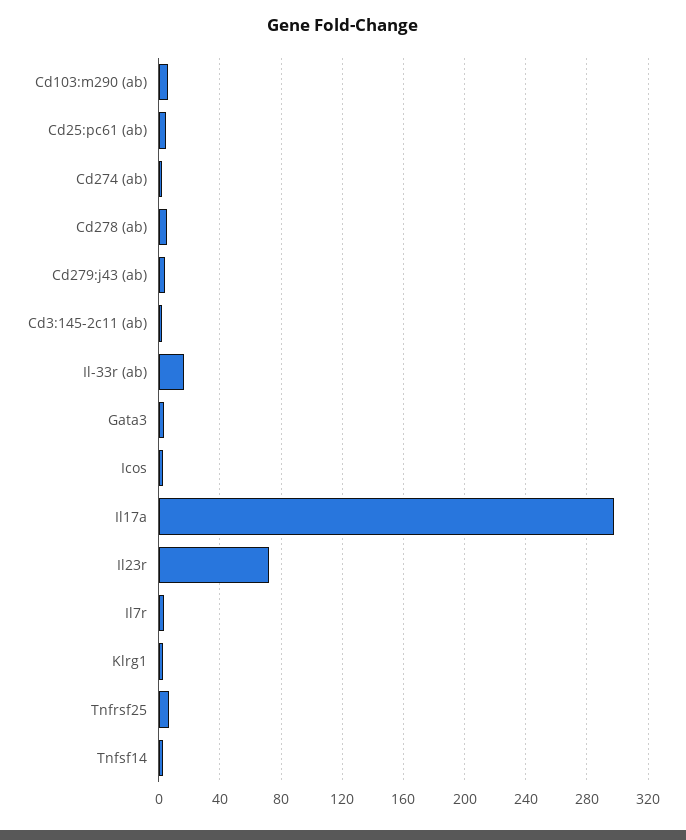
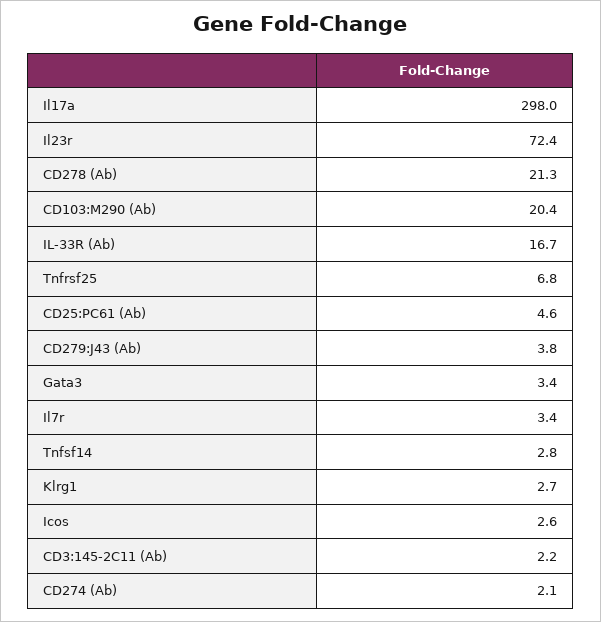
Cd103:m290 (ab): 5 -> 20.4
Cd278 (ab): 5 -> 21.3

